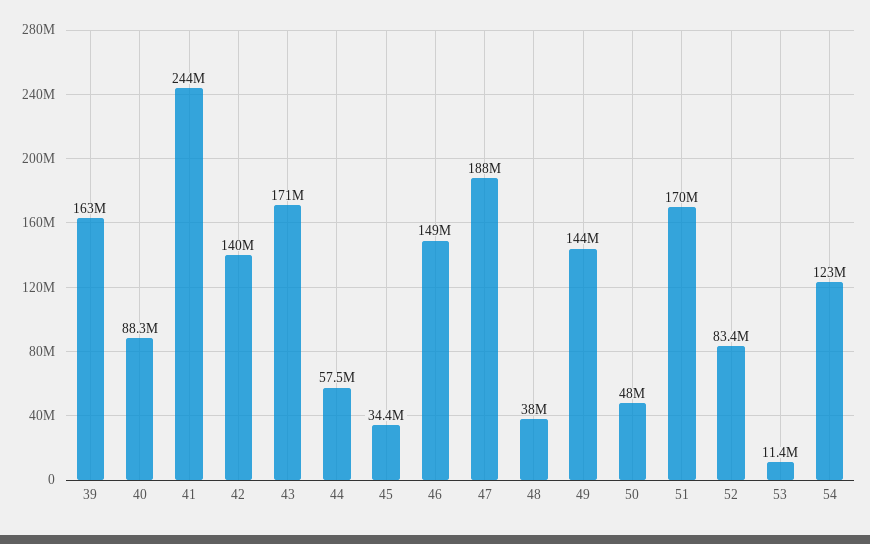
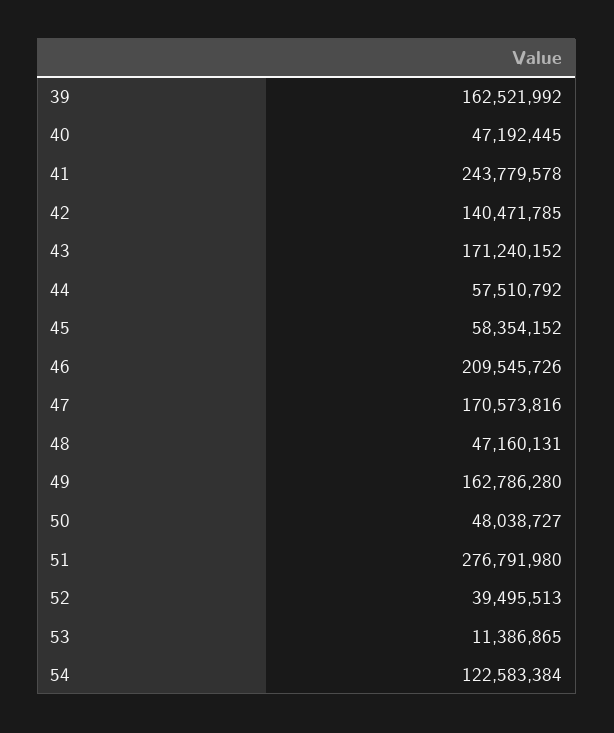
40: 88300000 -> 47192445
45: 34400000 -> 58354152
46: 149000000 -> 209545726
47: 188000000 -> 170573816
48: 38000000 -> 47160131
49: 144000000 -> 162786280
51: 170000000 -> 276791980
52: 83400000 -> 39495513

